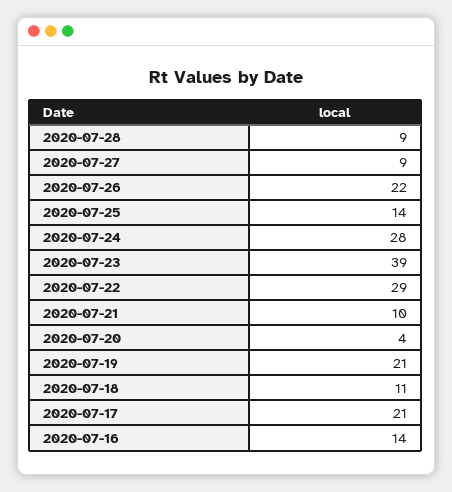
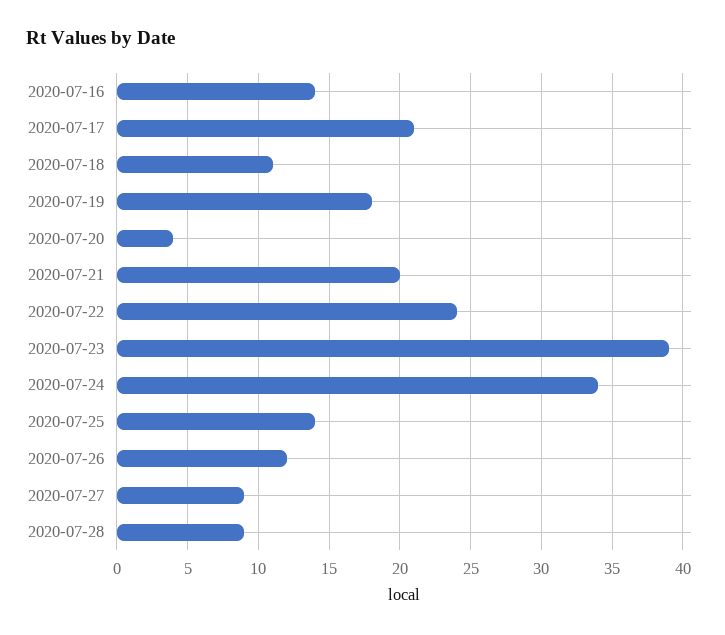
2020-07-26: 22 -> 12
2020-07-24: 28 -> 34
2020-07-22: 29 -> 24
2020-07-21: 10 -> 20
2020-07-19: 21 -> 18

